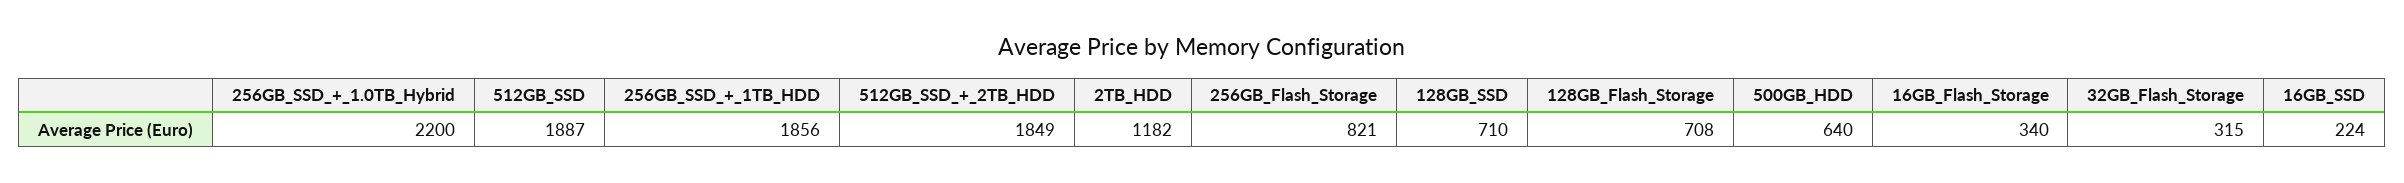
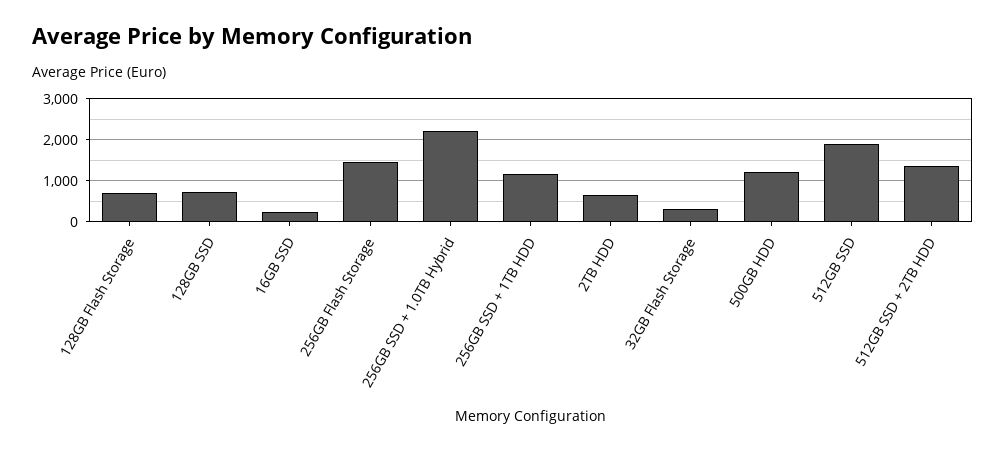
256GB_SSD_+_1TB_HDD: 1856 -> 1200
512GB_SSD_+_2TB_HDD: 1849 -> 1400
2TB_HDD: 1182 -> 600
256GB_Flash_Storage: 821 -> 1400
500GB_HDD: 640 -> 1200
16GB_Flash_Storage: 340 -> none

